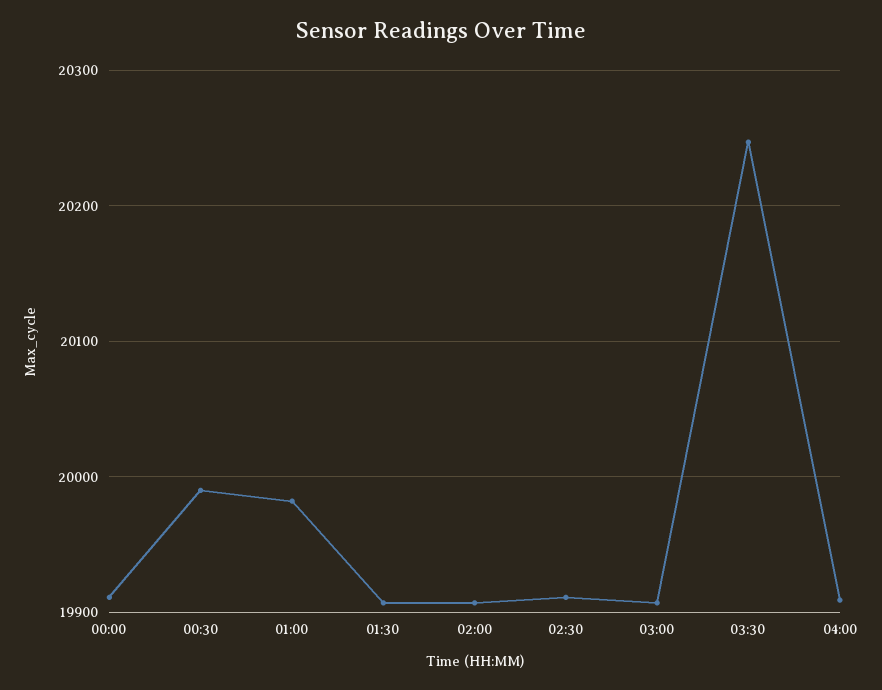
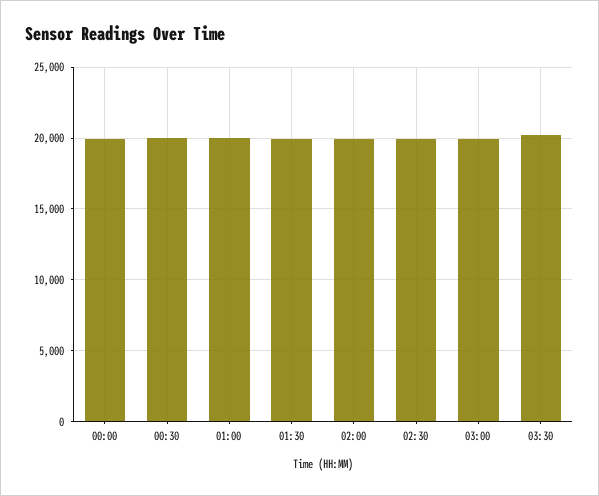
04:00: 19910 -> none

